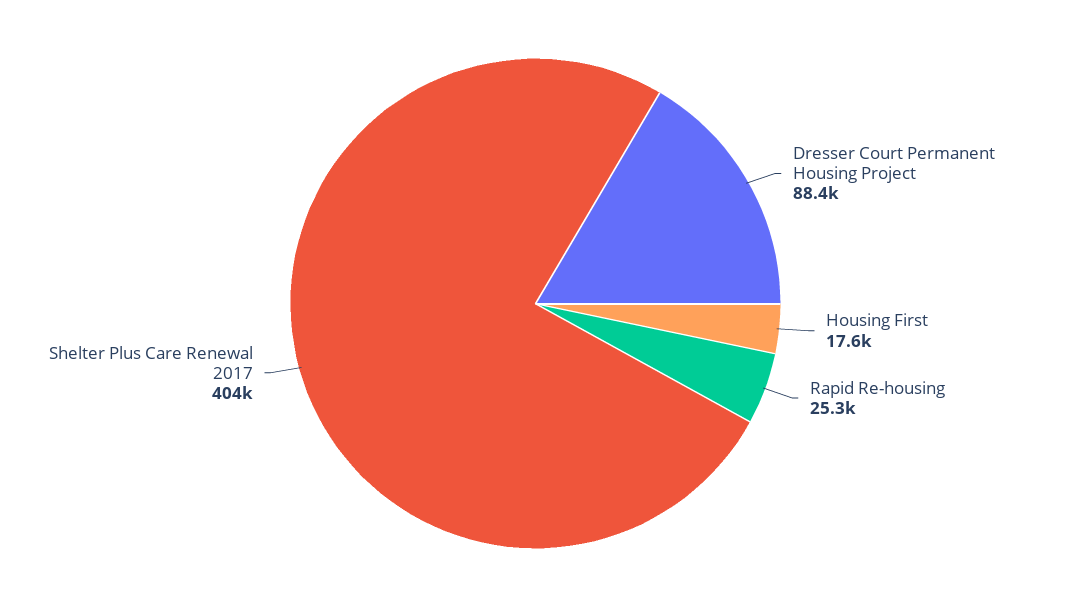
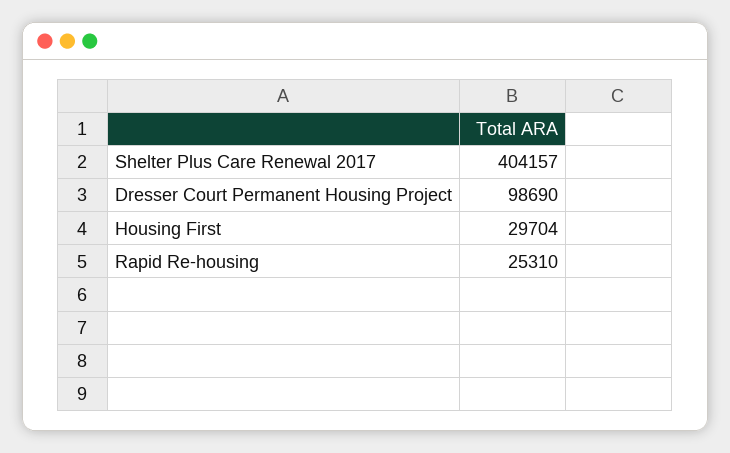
Dresser Court Permanent Housing Project: 88400 -> 98690
Housing First: 17600 -> 29704

